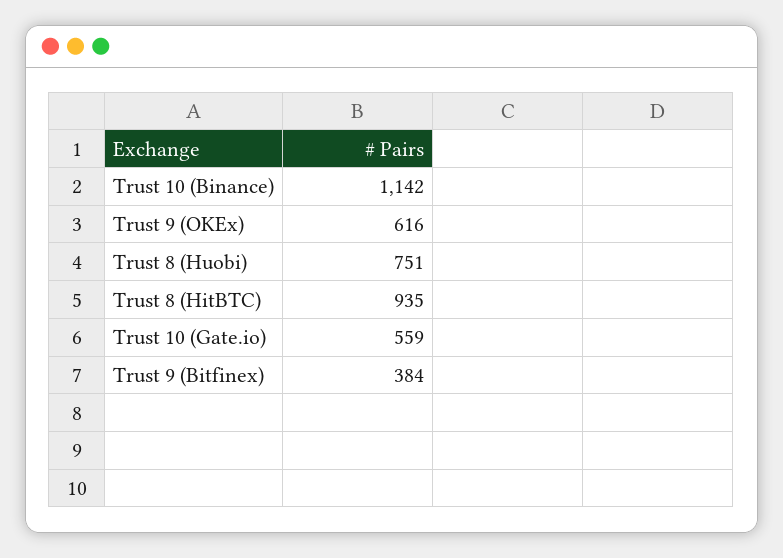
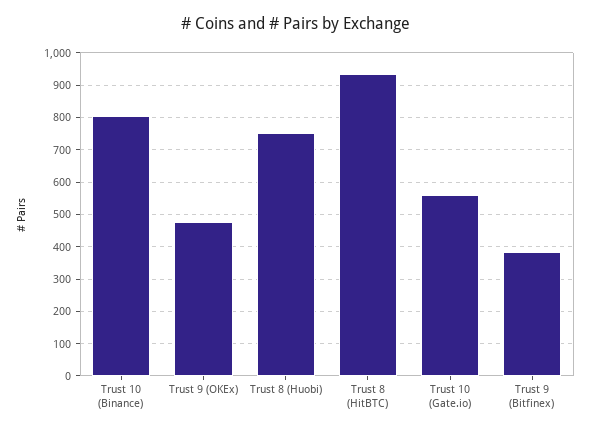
Trust 10 (Binance): 1142 -> 800
Trust 9 (OKEx): 616 -> 480

